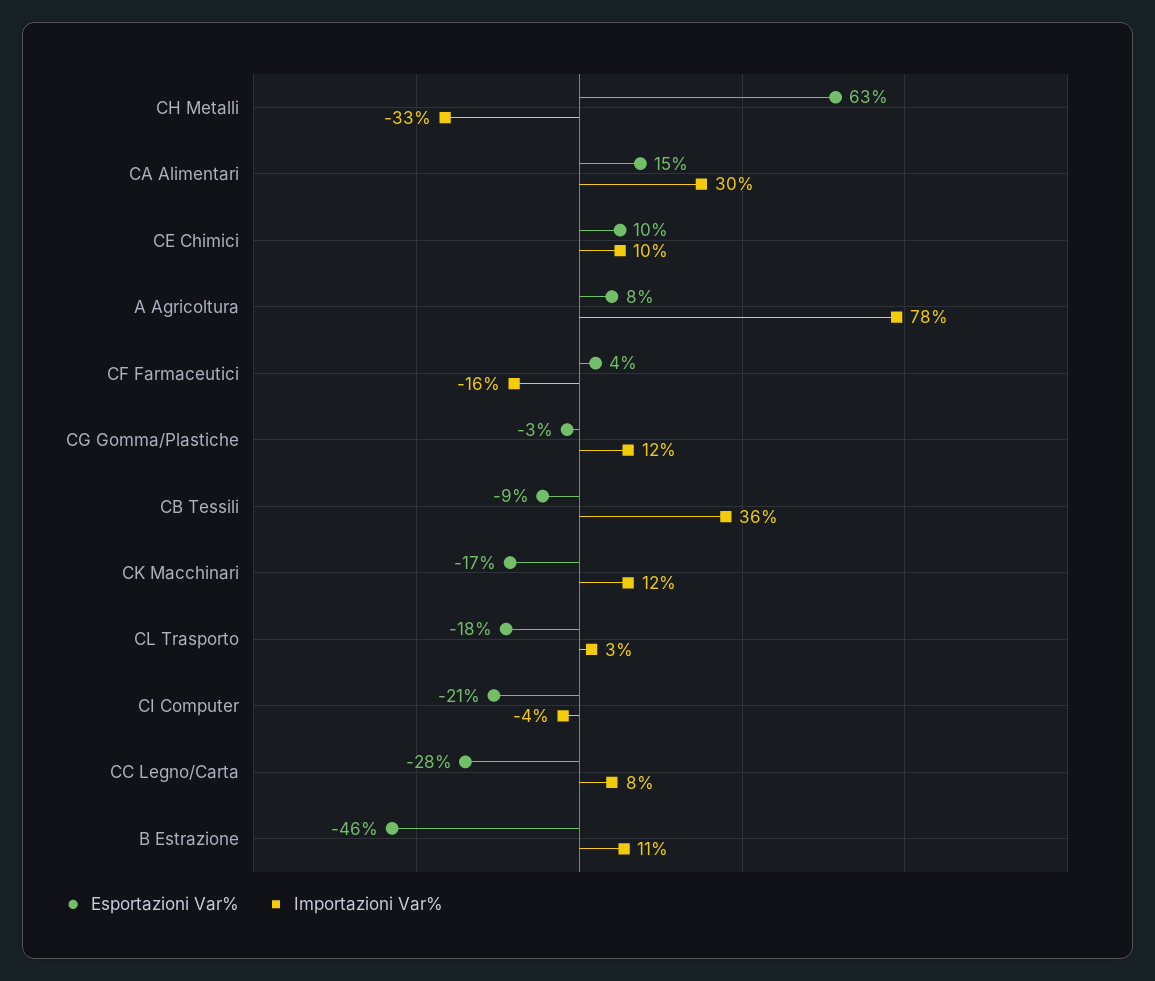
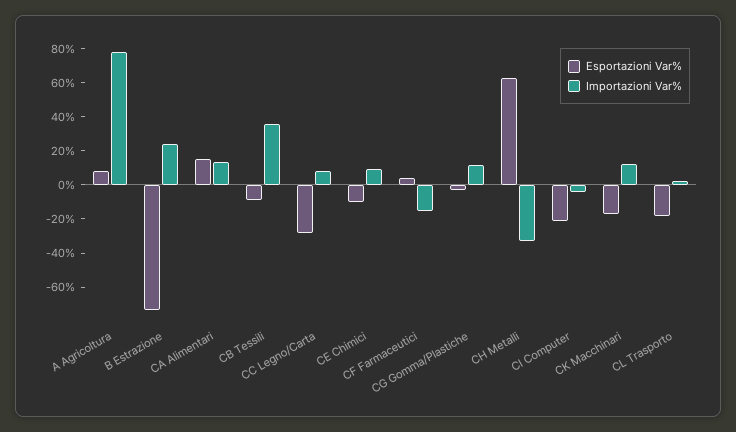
Importazioni Var%, CA Alimentari: 30 -> 15
Esportazioni Var%, CE Chimici: 10 -> -10
Esportazioni Var%, B Estrazione: -46 -> -75
Importazioni Var%, B Estrazione: 11 -> 25

